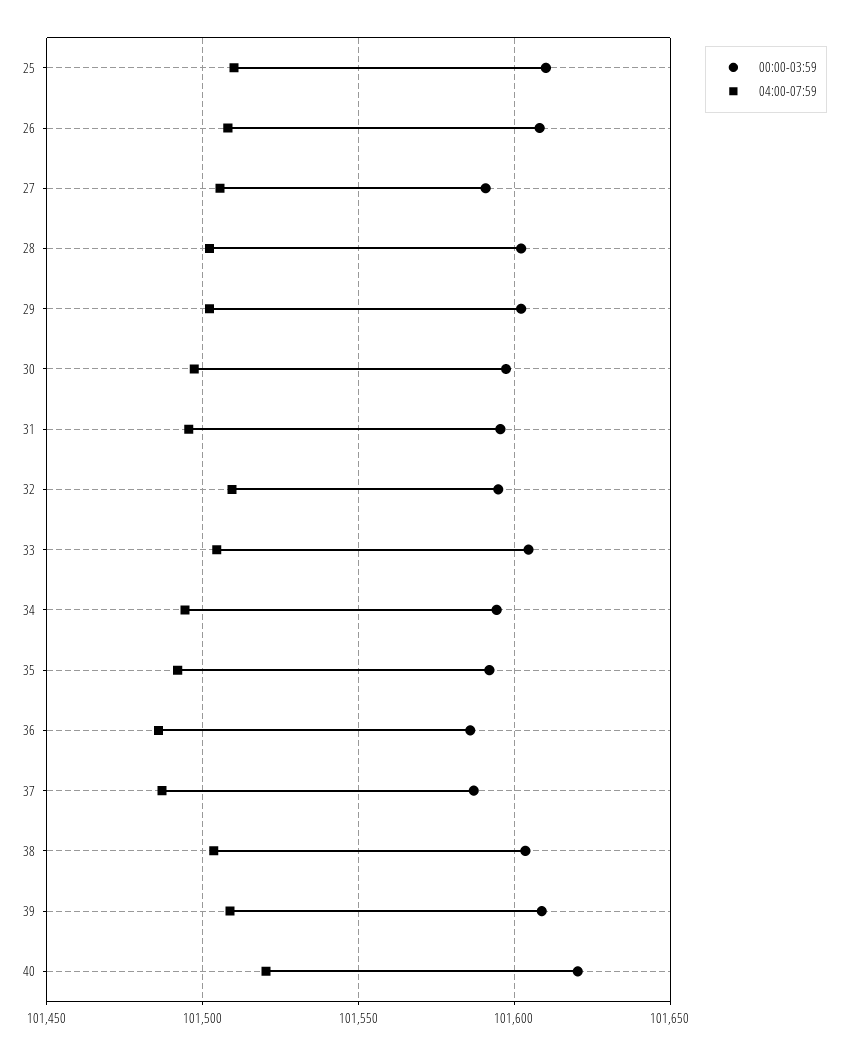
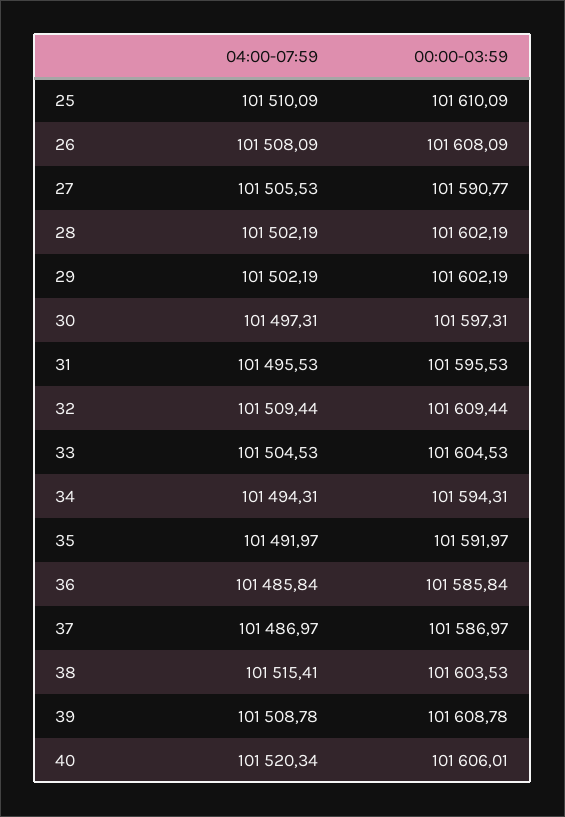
00:00-03:59, 32: 101595 -> 101609.44
04:00-07:59, 38: 101505 -> 101515.41
00:00-03:59, 40: 101620 -> 101606.01

